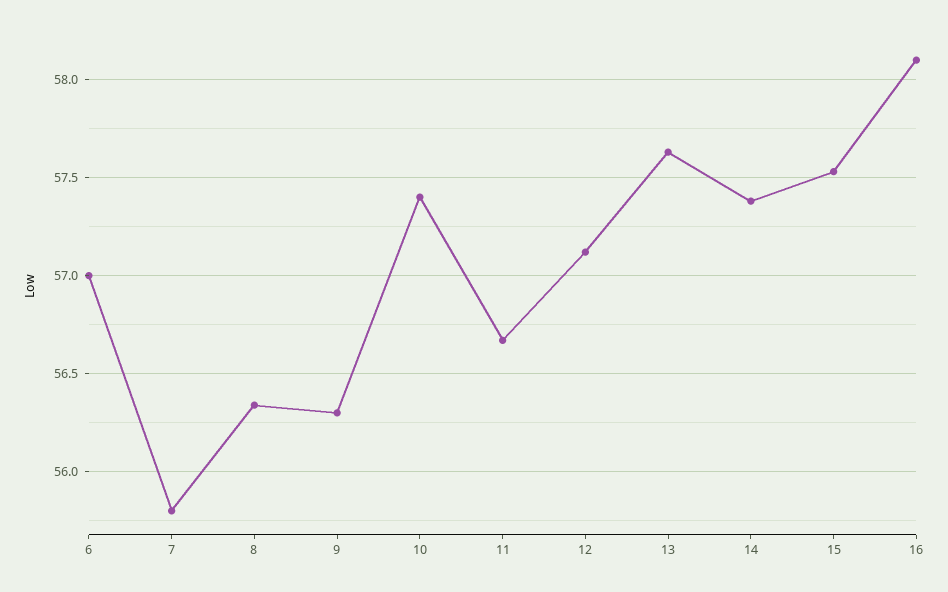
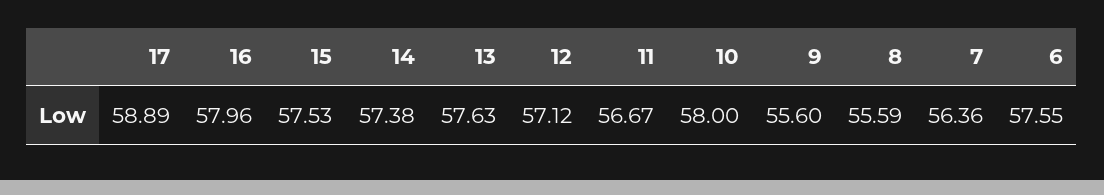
6: 57 -> 57.55
7: 55.8 -> 56.36
8: 56.35 -> 55.59
9: 56.3 -> 55.6
10: 57.4 -> 58
16: 58.1 -> 57.96
17: none -> 58.89

